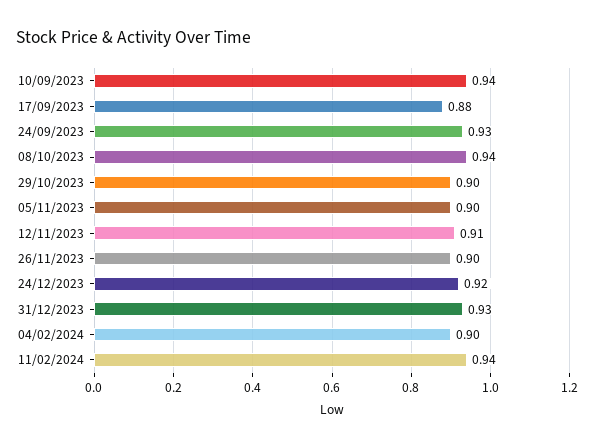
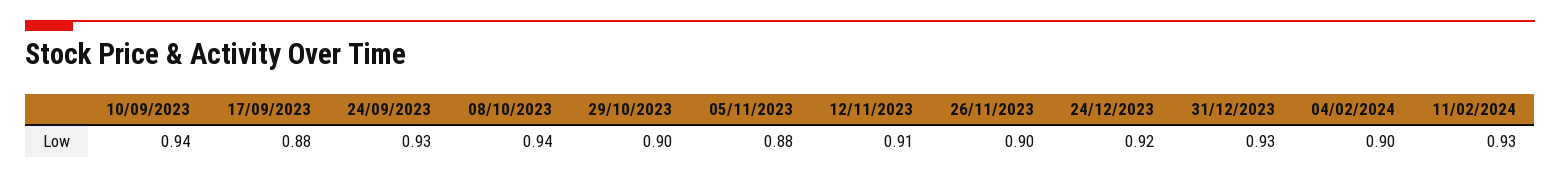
05/11/2023: 0.9 -> 0.88
11/02/2024: 0.94 -> 0.93

